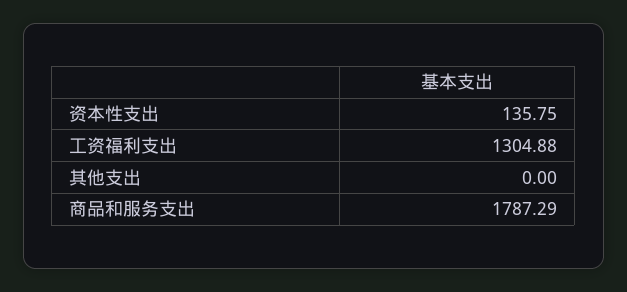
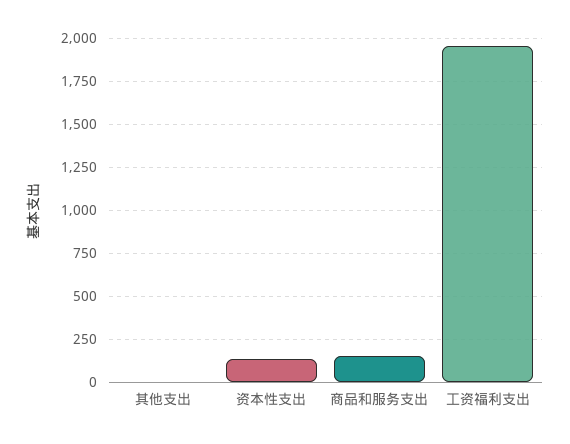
工资福利支出: 1304.88 -> 1950
商品和服务支出: 1787.29 -> 150

